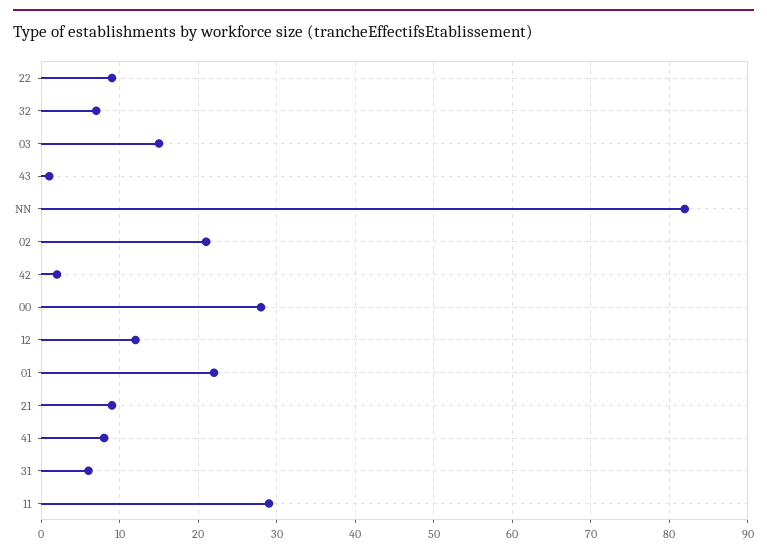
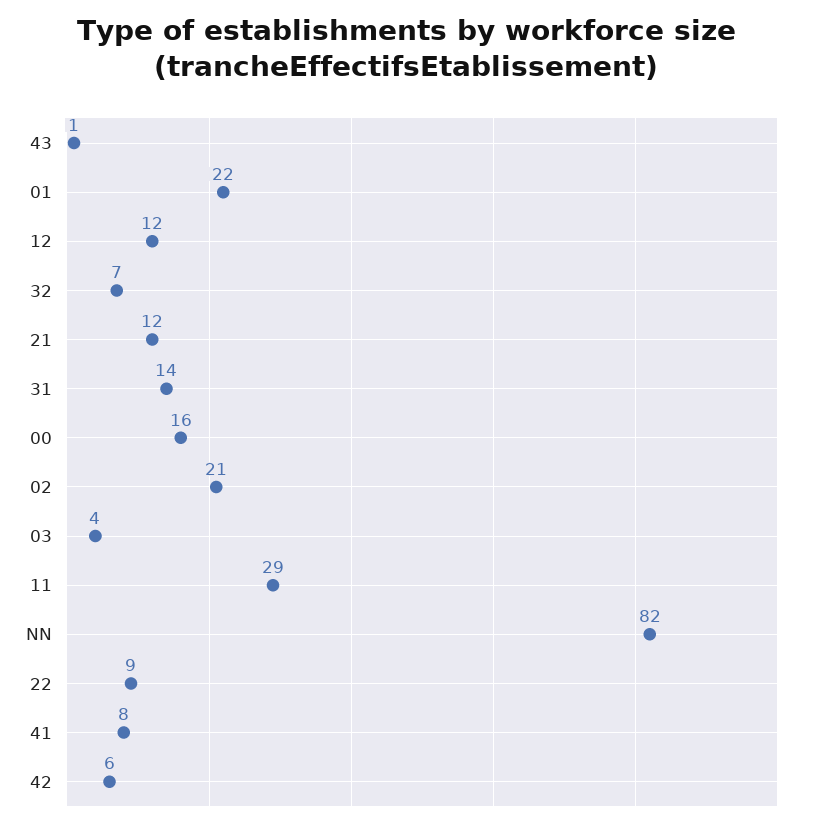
03: 15 -> 4
42: 2 -> 6
00: 28 -> 16
21: 9 -> 12
31: 6 -> 14

